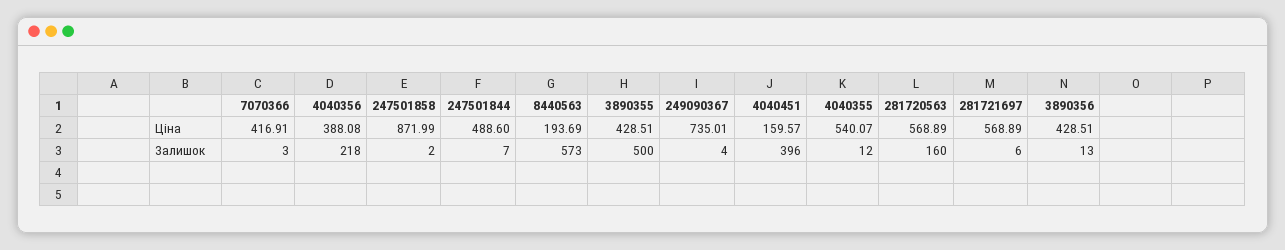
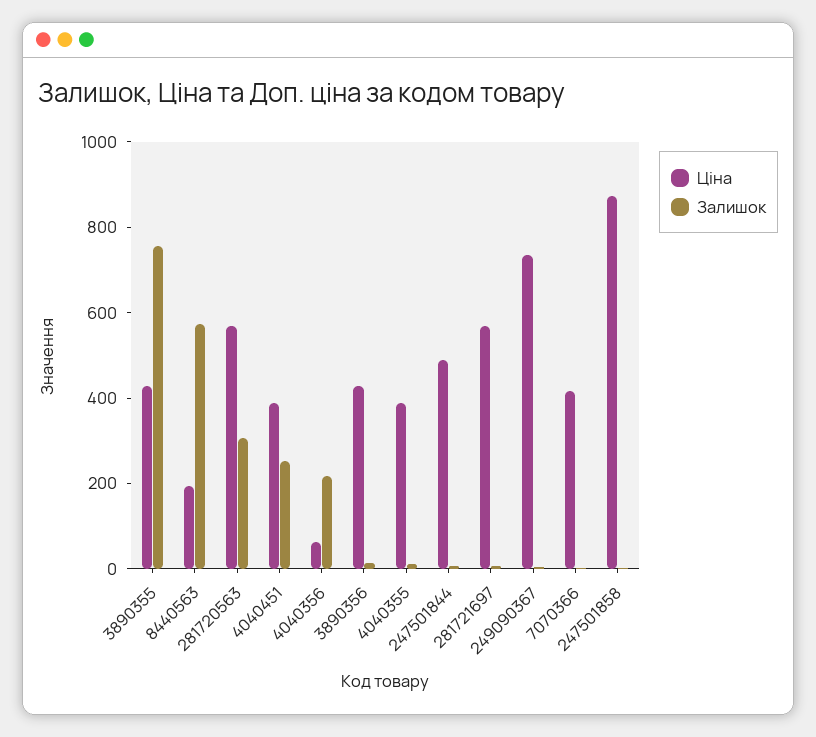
Ціна, 4040356: 388.08 -> 50
Ціна, 4040451: 159.57 -> 400
Ціна, 4040355: 540.07 -> 400
Залишок, 3890355: 500 -> 750
Залишок, 4040451: 396 -> 250
Залишок, 281720563: 160 -> 300

